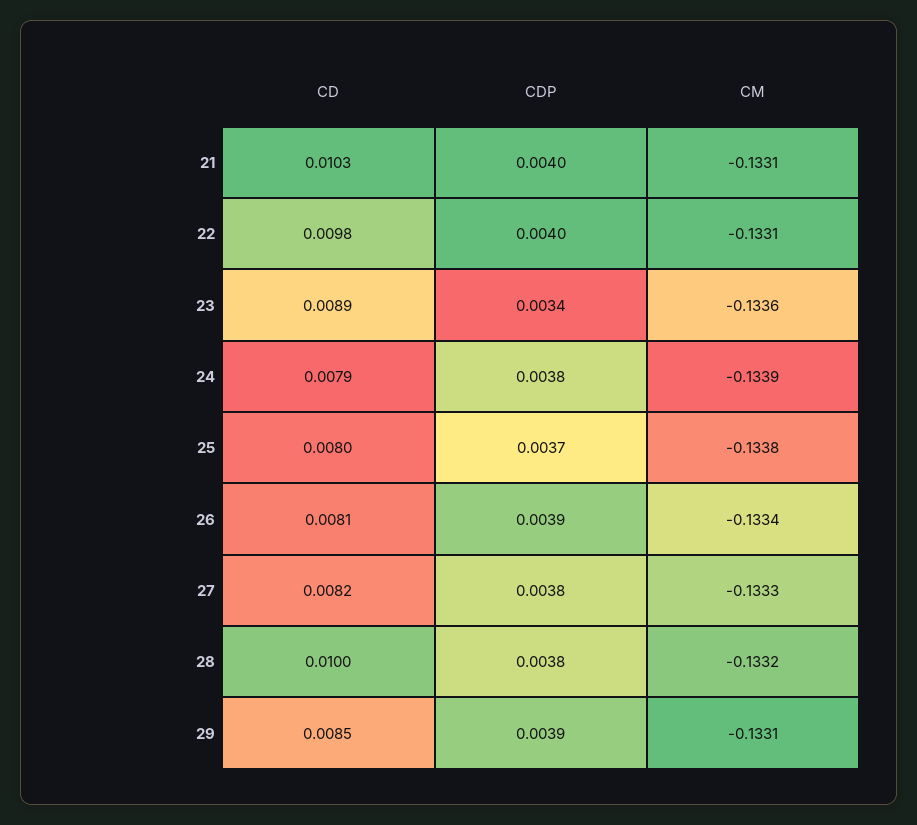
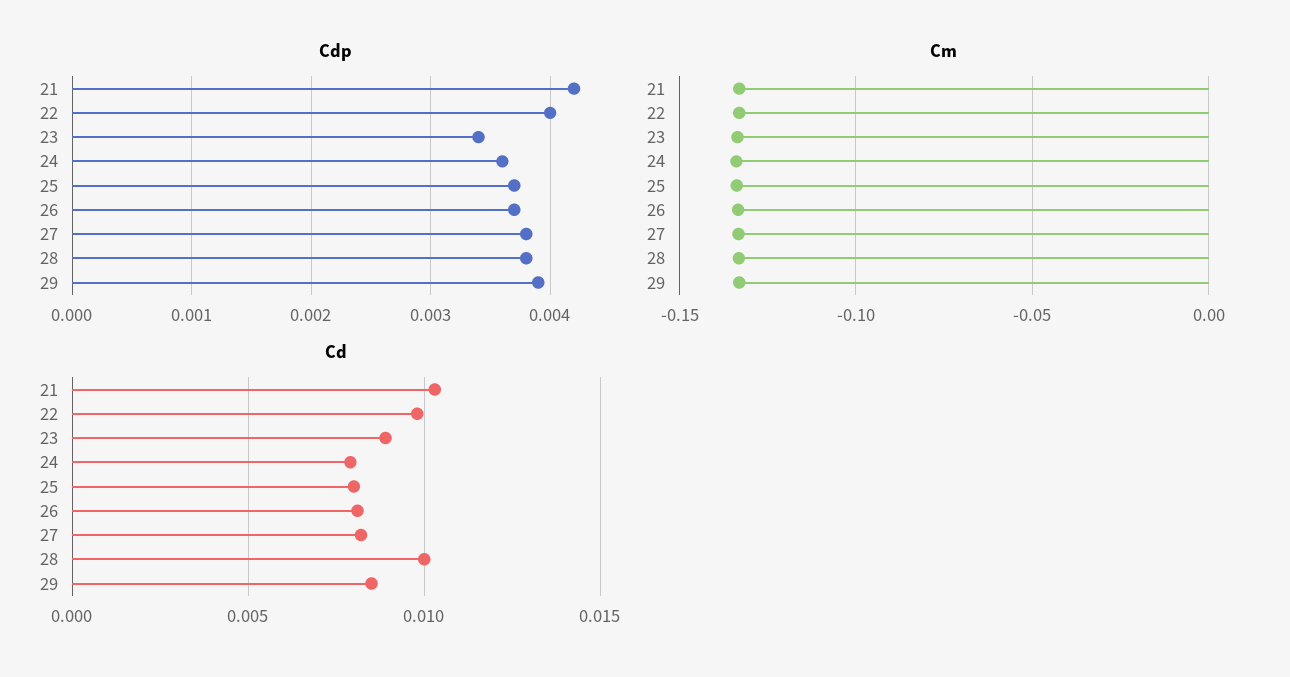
CDP, 21: 0.004 -> 0.0042
CDP, 24: 0.0038 -> 0.0036
CDP, 26: 0.0039 -> 0.0037

